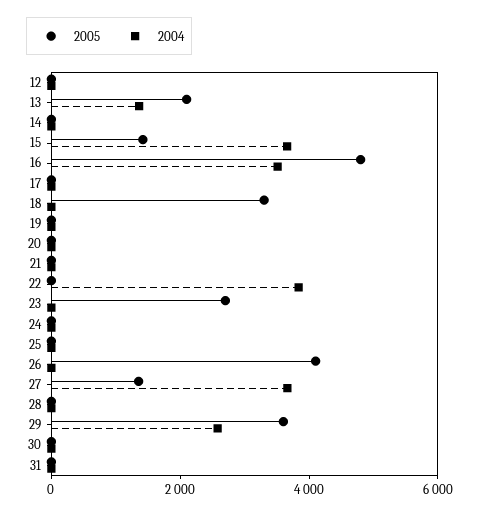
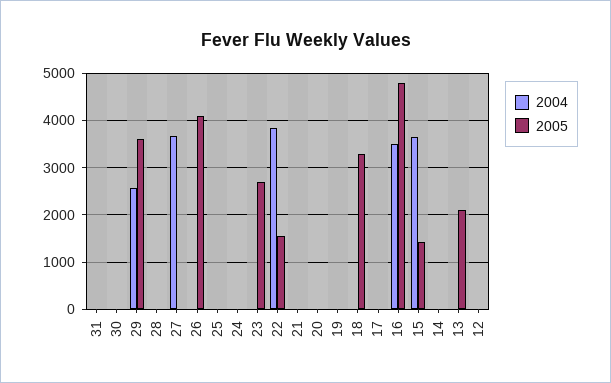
2004, 13: 1500 -> 0
2005, 22: 0 -> 1600
2005, 27: 1500 -> 0

